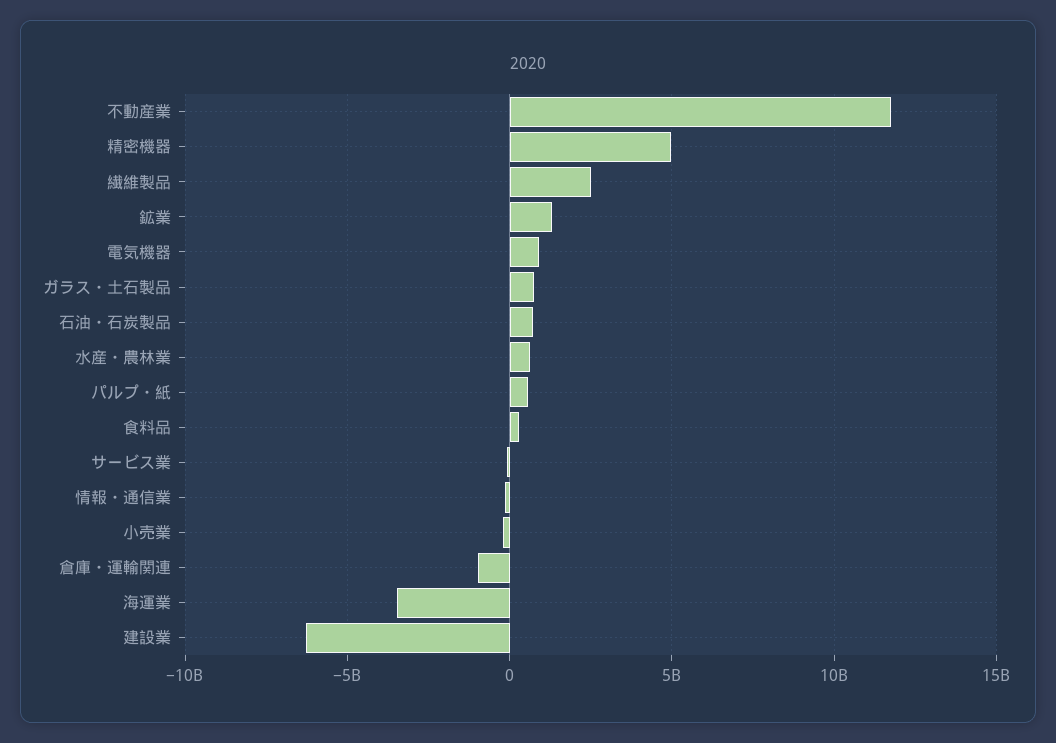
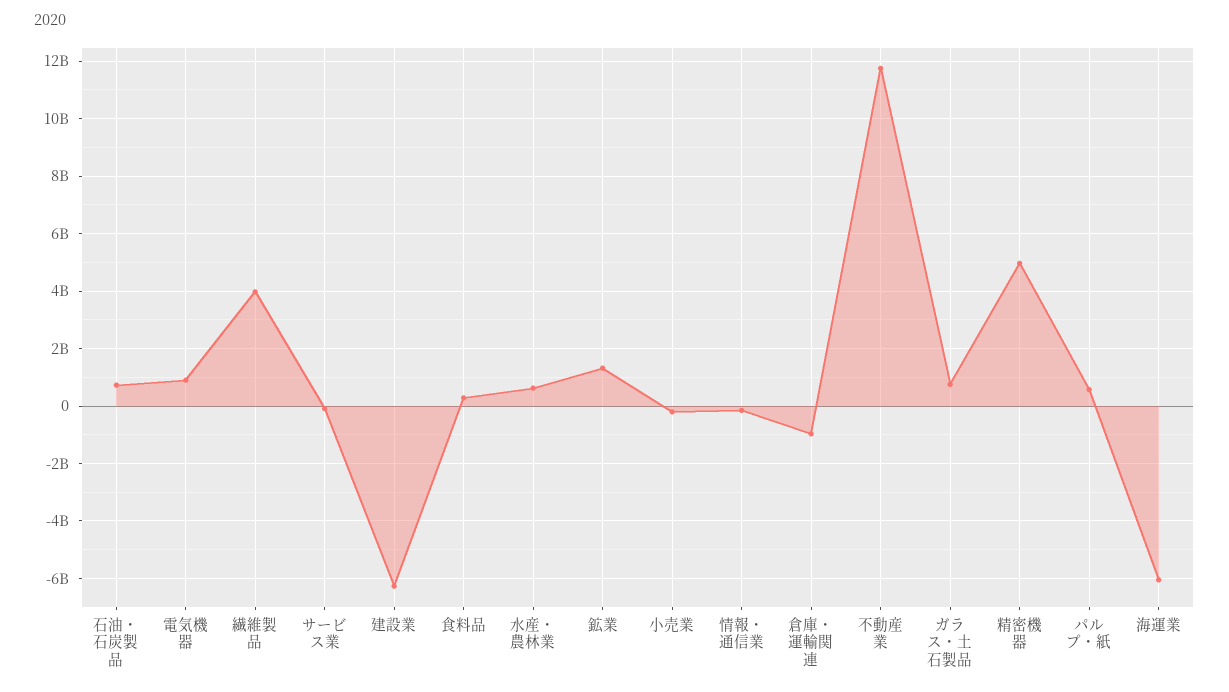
繊維製品: 2500000000 -> 4000000000
海運業: -3500000000 -> -6000000000

